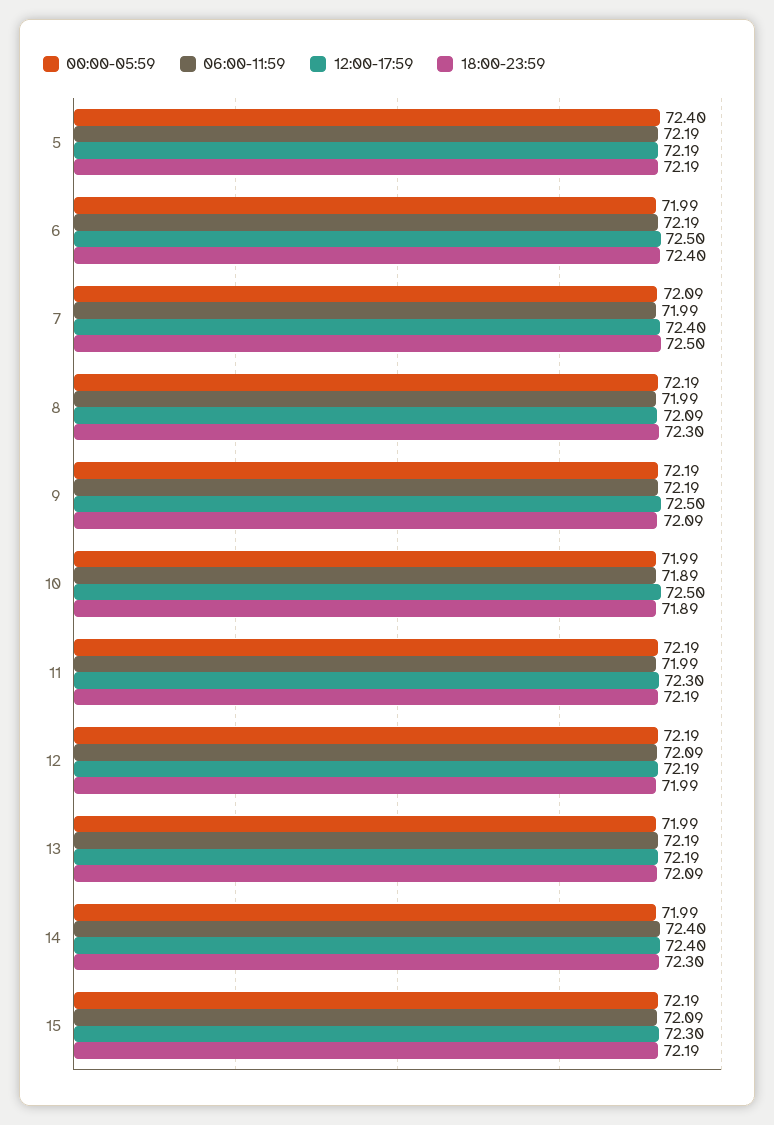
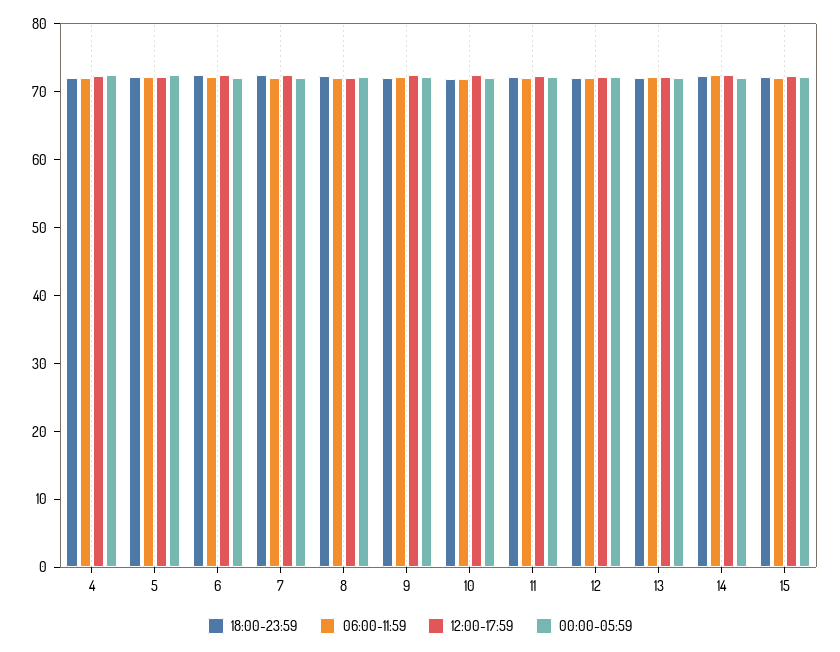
18:00-23:59, 4: none -> 72
06:00-11:59, 4: none -> 72
12:00-17:59, 4: none -> 72
00:00-05:59, 4: none -> 72

